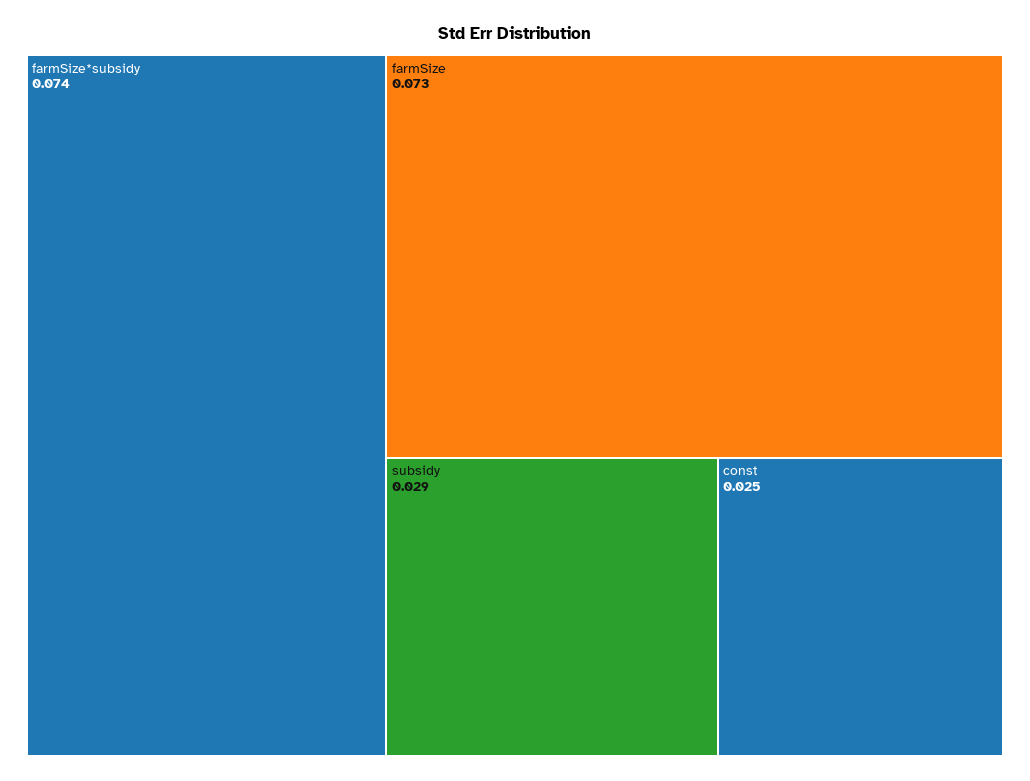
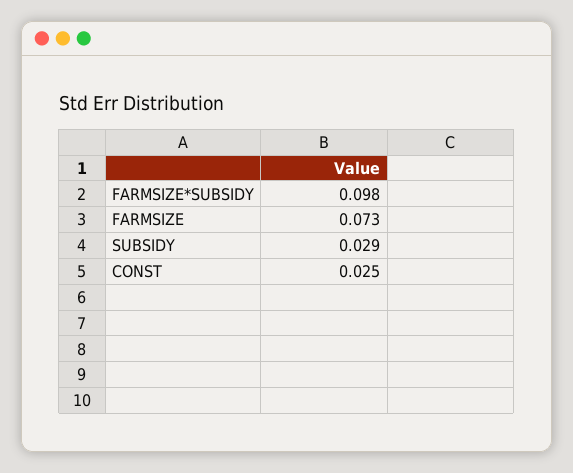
farmSize*subsidy: 0.074 -> 0.098

